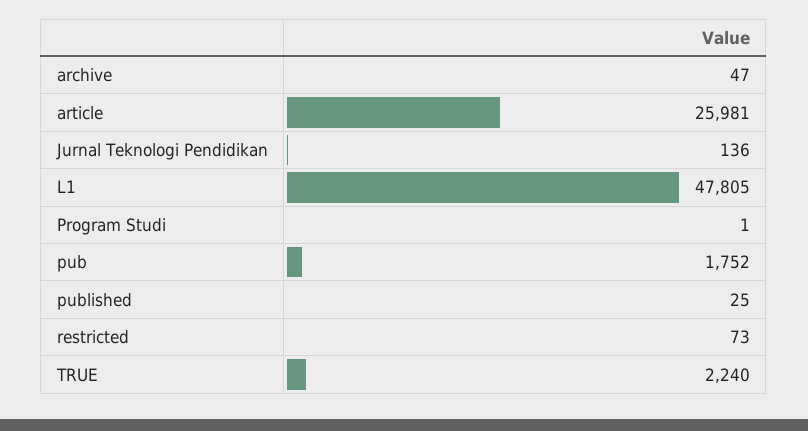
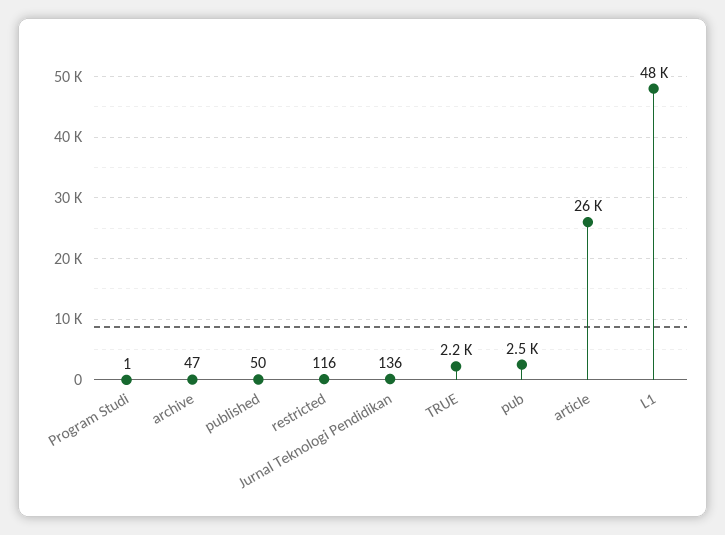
pub: 1752 -> 2500
published: 25 -> 50
restricted: 73 -> 116

